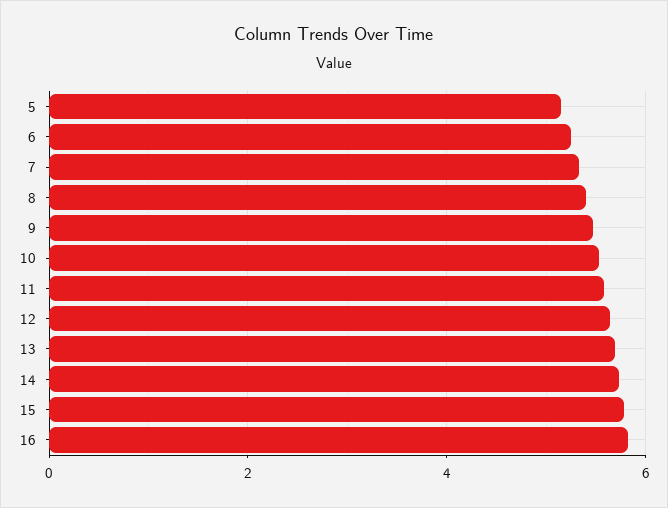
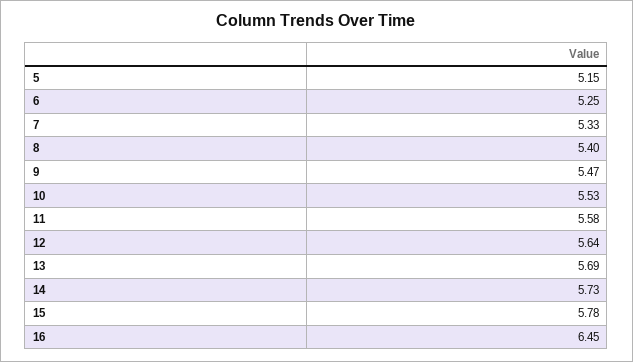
16: 5.8 -> 6.45

